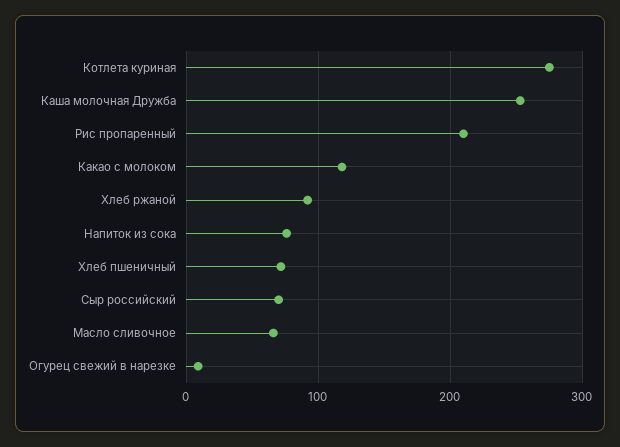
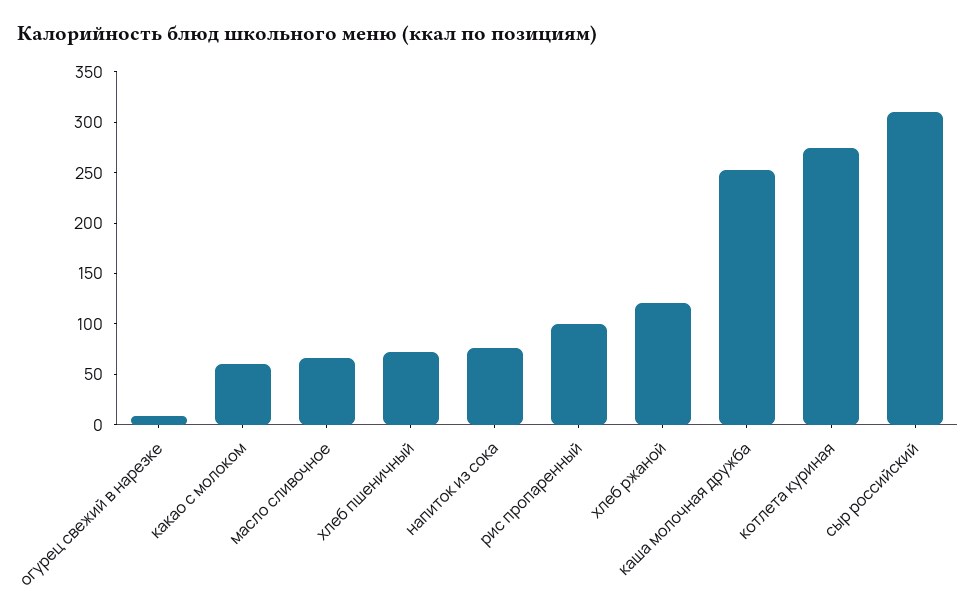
Рис пропаренный: 210 -> 100
Какао с молоком: 120 -> 60
Хлеб ржаной: 90 -> 120
Сыр российский: 70 -> 310

